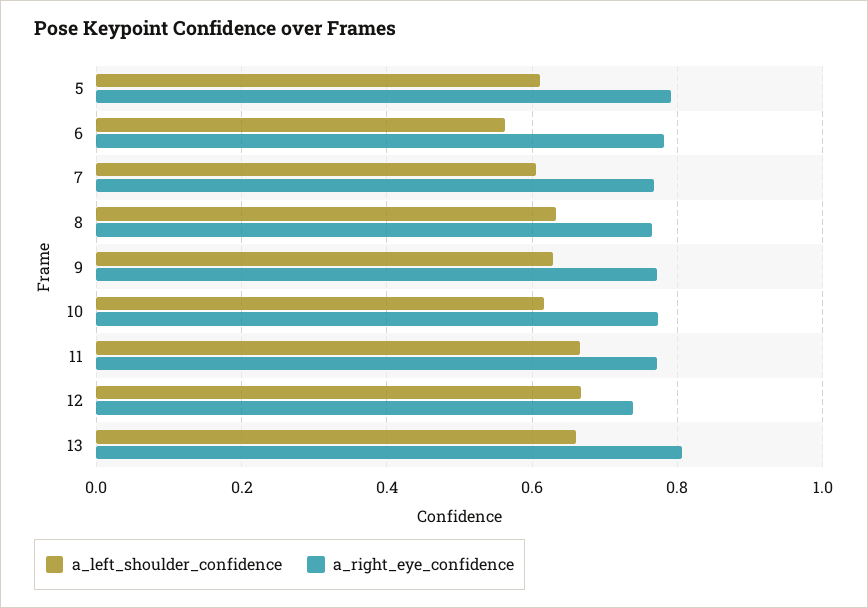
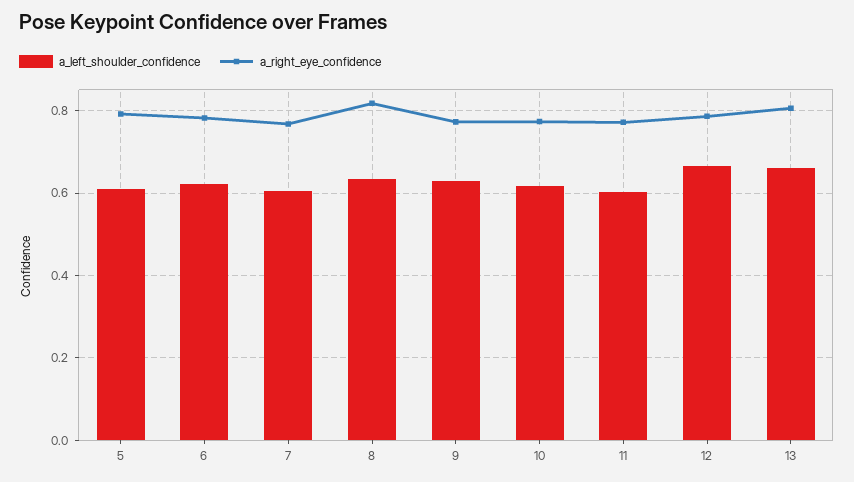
a_left_shoulder_confidence, 6: 0.56 -> 0.62
a_right_eye_confidence, 8: 0.76 -> 0.82
a_left_shoulder_confidence, 11: 0.66 -> 0.6
a_right_eye_confidence, 12: 0.74 -> 0.78

